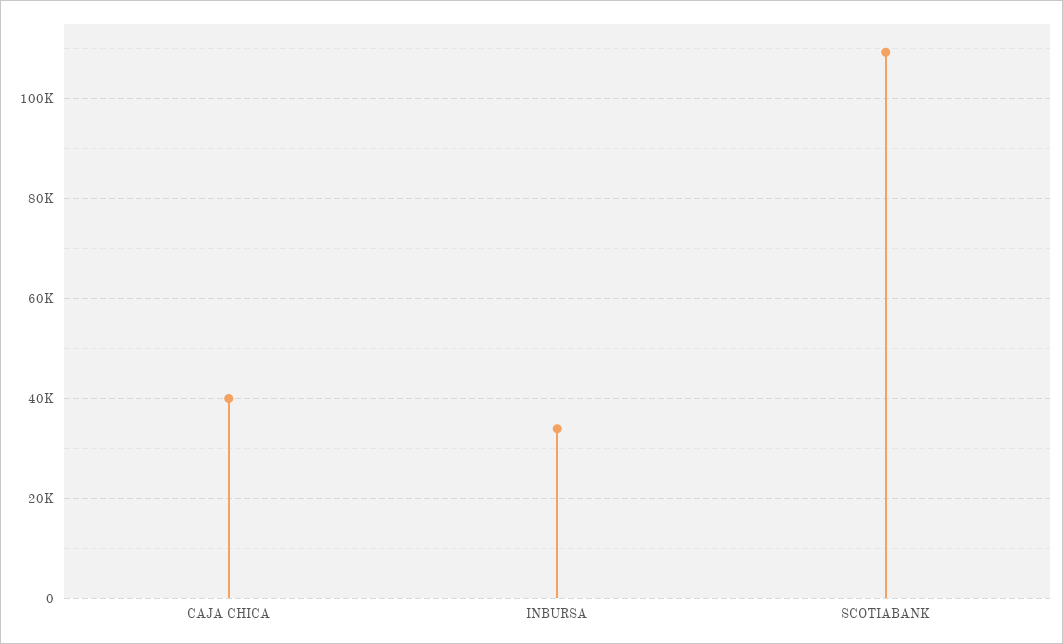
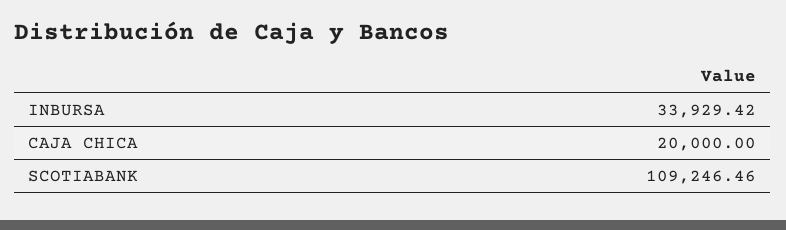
CAJA CHICA: 40000 -> 20000

